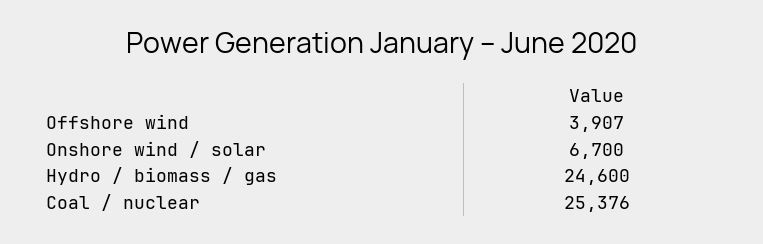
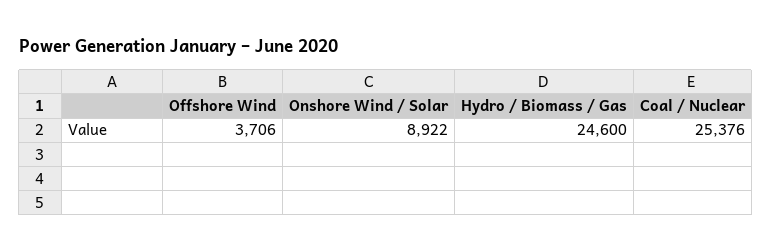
Offshore wind: 3907 -> 3706
Onshore wind / solar: 6700 -> 8922

